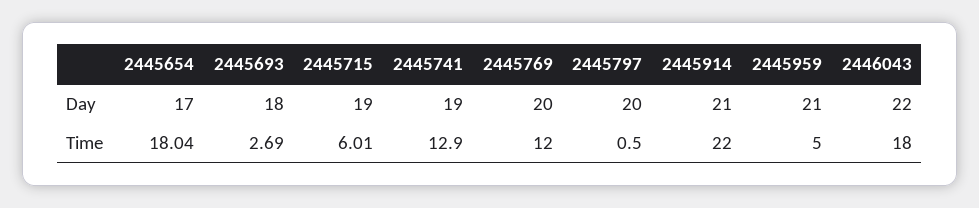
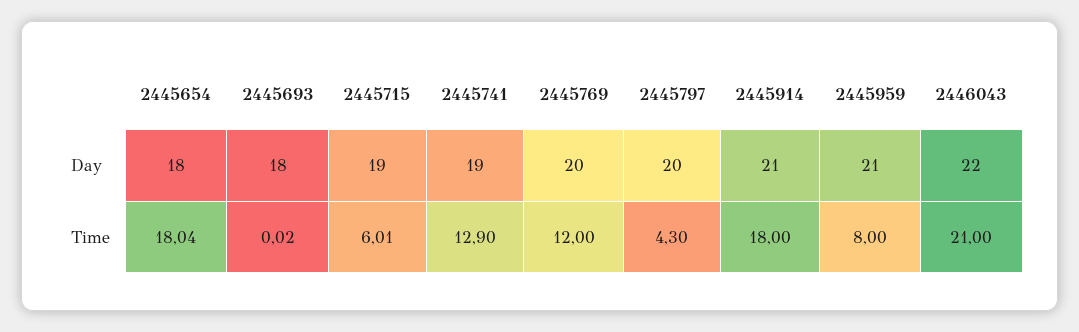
2445654, Day: 17 -> 18
2445693, Time: 2.69 -> 0.02
2445797, Time: 0.5 -> 4.3
2445914, Time: 22 -> 18
2445959, Time: 5 -> 8
2446043, Time: 18 -> 21

